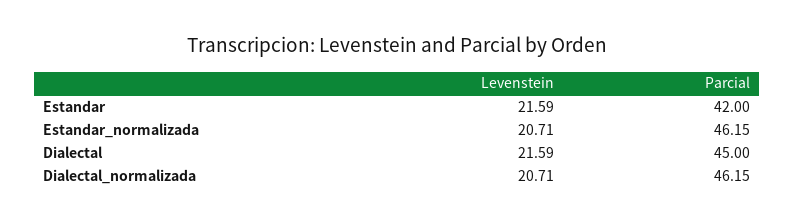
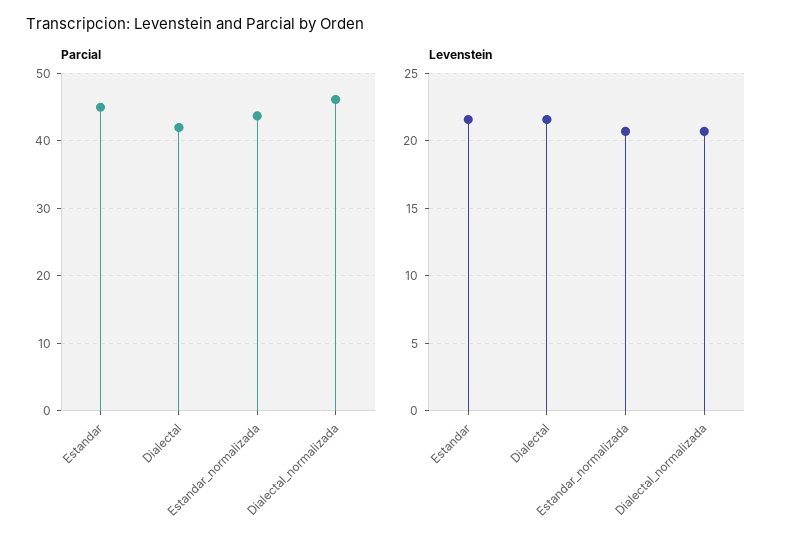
Parcial, Estandar: 42 -> 45
Parcial, Estandar_normalizada: 46.15 -> 44
Parcial, Dialectal: 45 -> 42

